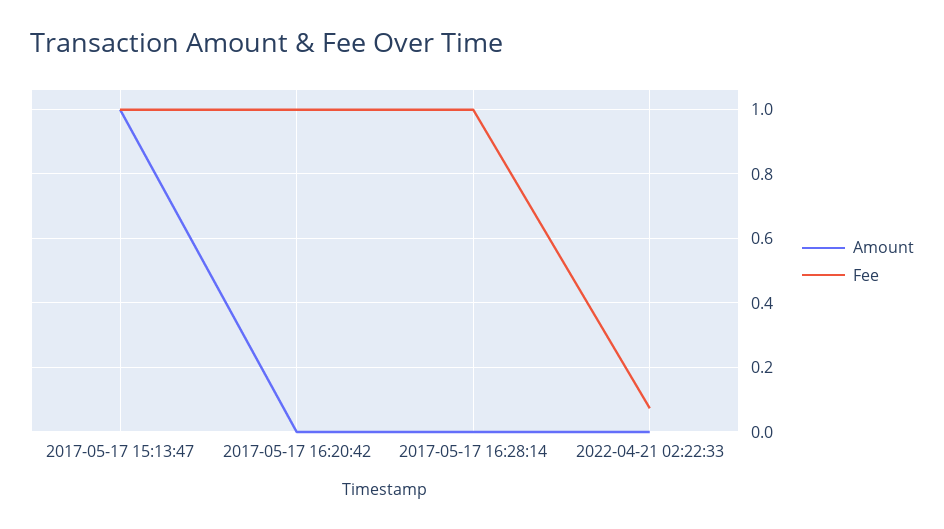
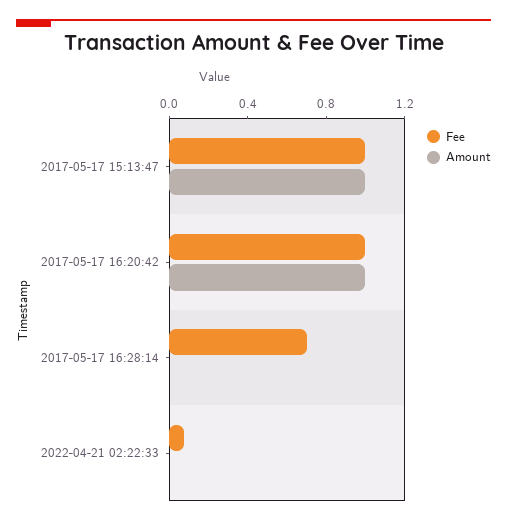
Amount, 2017-05-17 16:20:42: 0 -> 1
Fee, 2017-05-17 16:28:14: 1 -> 0.7

